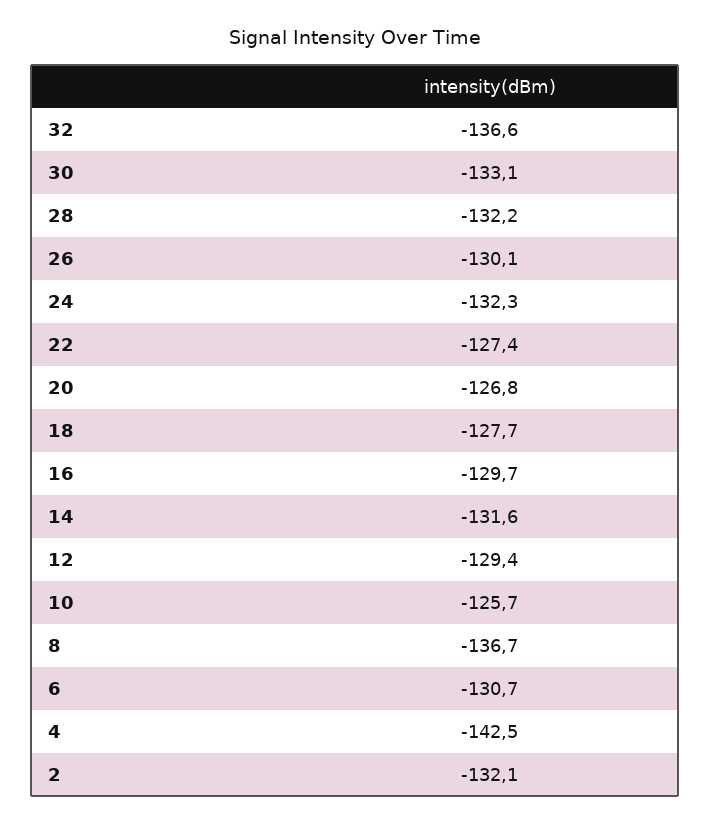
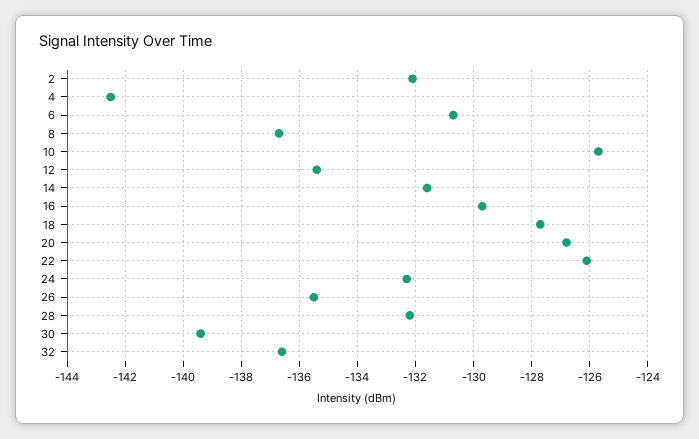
30: -133.1 -> -139.5
26: -130.1 -> -135.5
22: -127.4 -> -126
12: -129.4 -> -135.5

